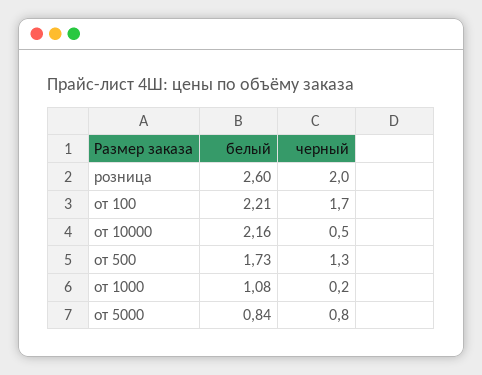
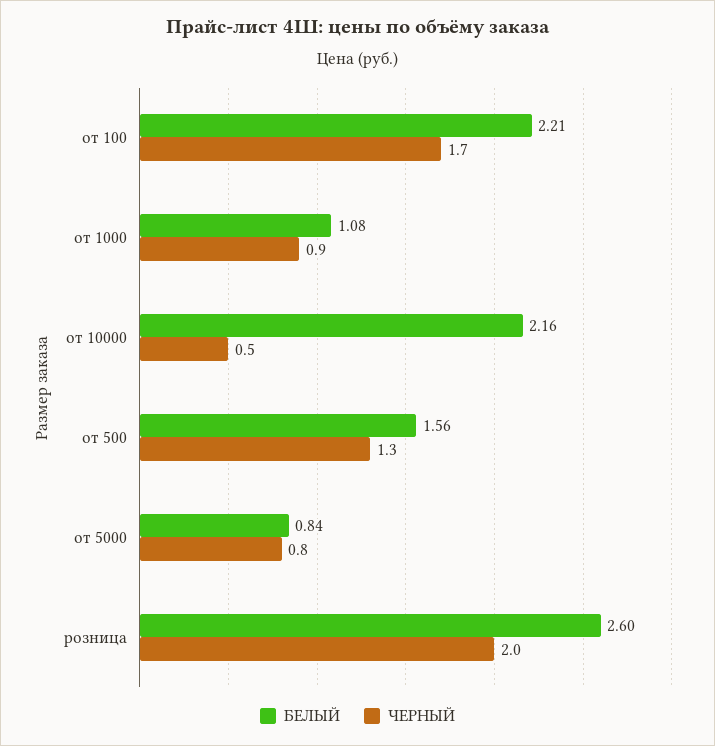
белый, от 500: 1.73 -> 1.56
черный, от 1000: 0.2 -> 0.9

